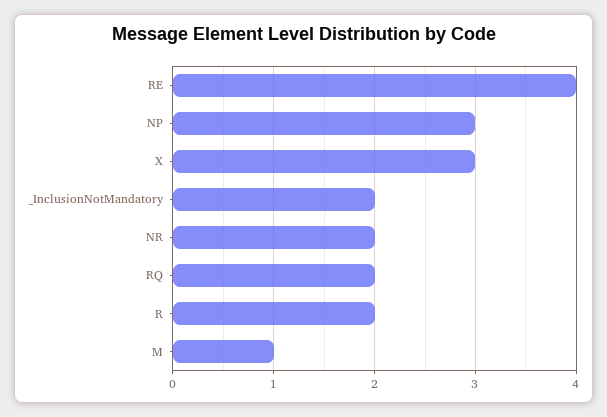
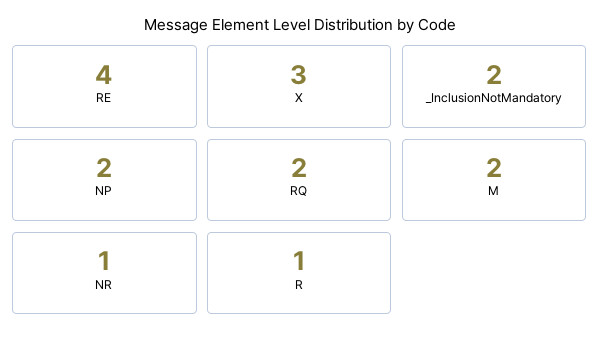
NP: 3 -> 2
NR: 2 -> 1
R: 2 -> 1
M: 1 -> 2

